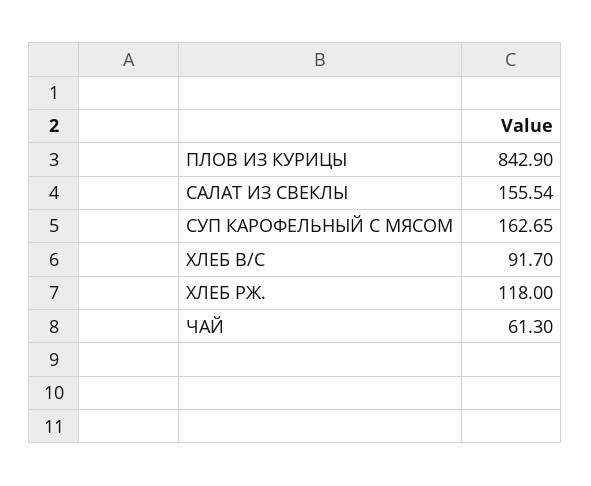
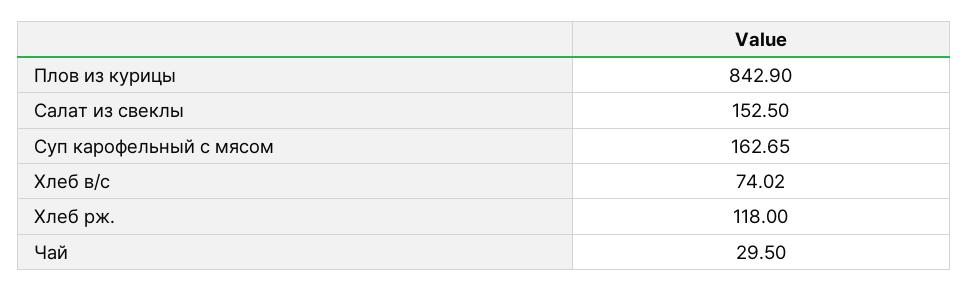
САЛАТ ИЗ СВЕКЛЫ: 155.54 -> 152.5
ХЛЕБ В/С: 91.7 -> 74.02
ЧАЙ: 61.3 -> 29.5

